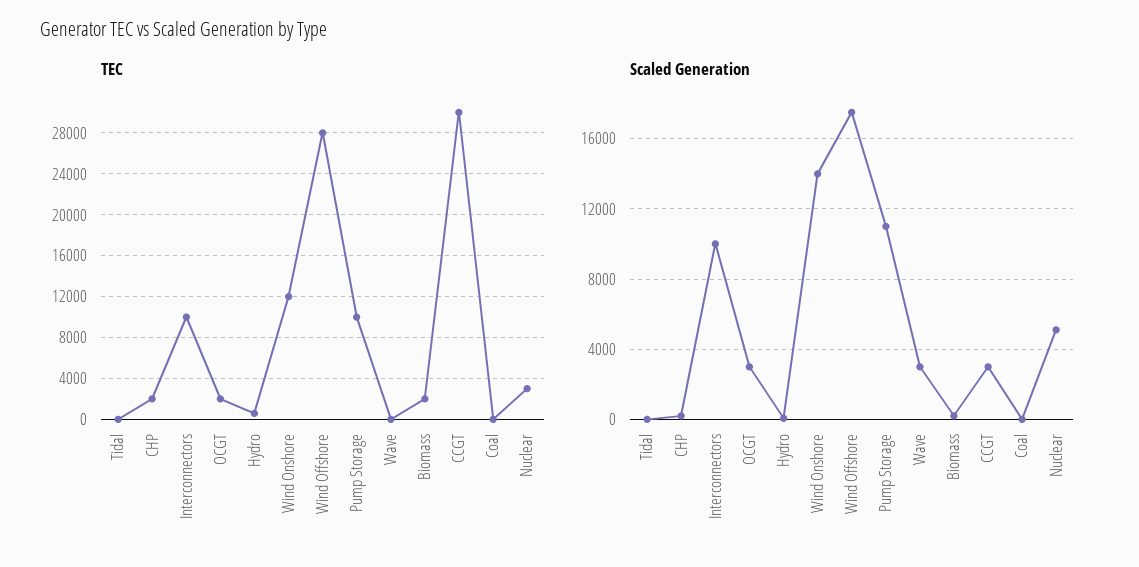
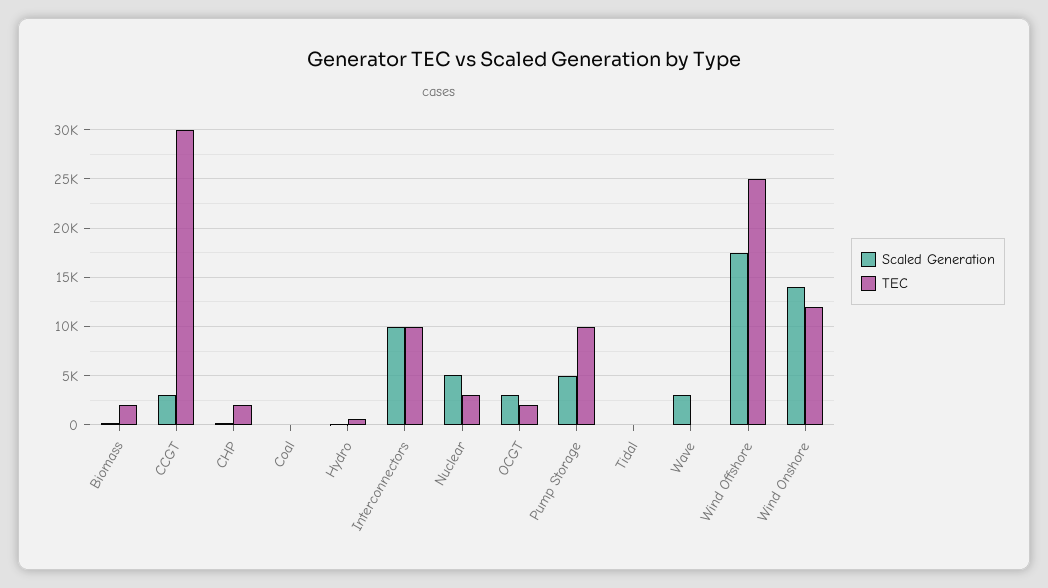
TEC, Wind Offshore: 28000 -> 25000
Scaled Generation, Pump Storage: 11000 -> 5000

